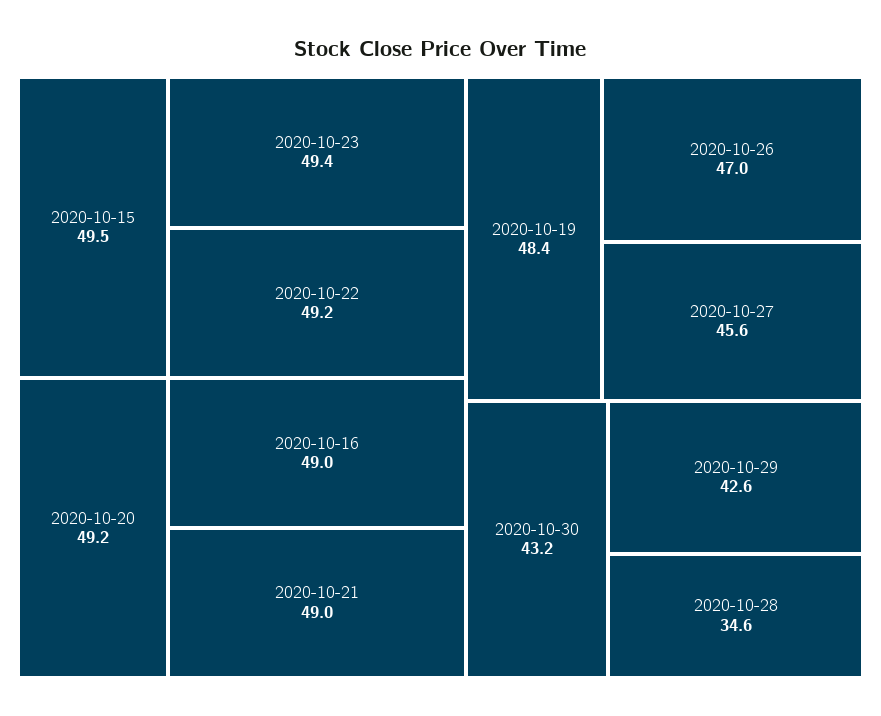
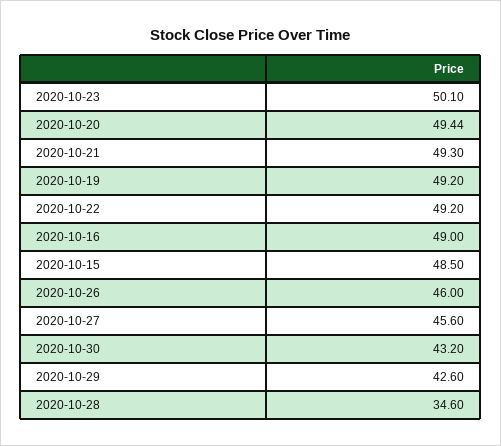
2020-10-15: 49.5 -> 48.5
2020-10-23: 49.4 -> 50.1
2020-10-20: 49.2 -> 49.44
2020-10-21: 49 -> 49.3
2020-10-19: 48.4 -> 49.2
2020-10-26: 47 -> 46

